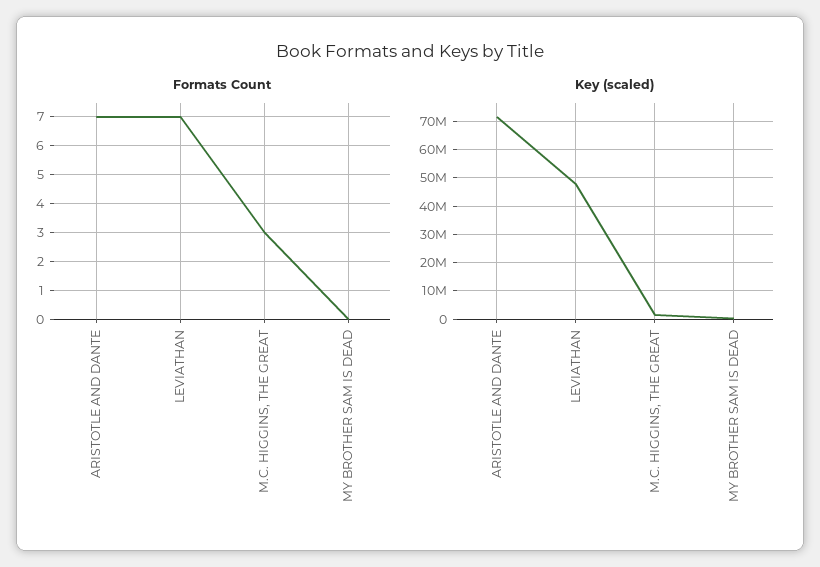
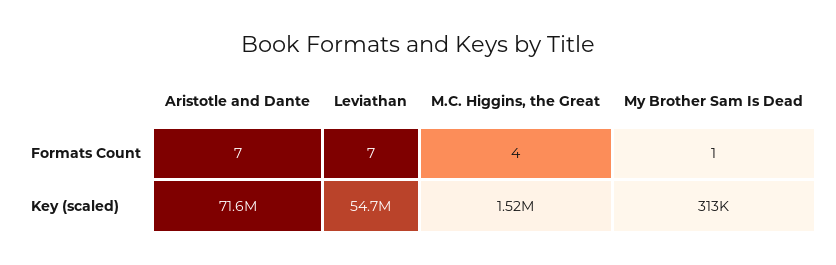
Formats Count, M.C. HIGGINS, THE GREAT: 3 -> 4
Formats Count, MY BROTHER SAM IS DEAD: 0 -> 1
Key (scaled), LEVIATHAN: 47500000 -> 54700000

